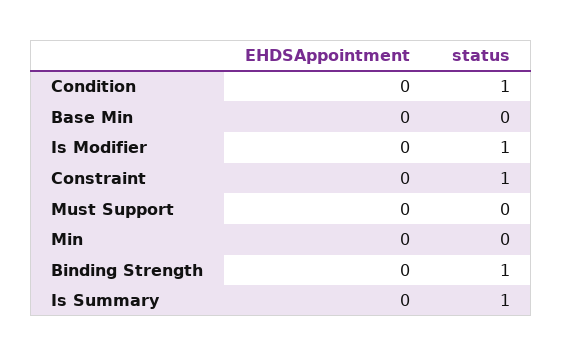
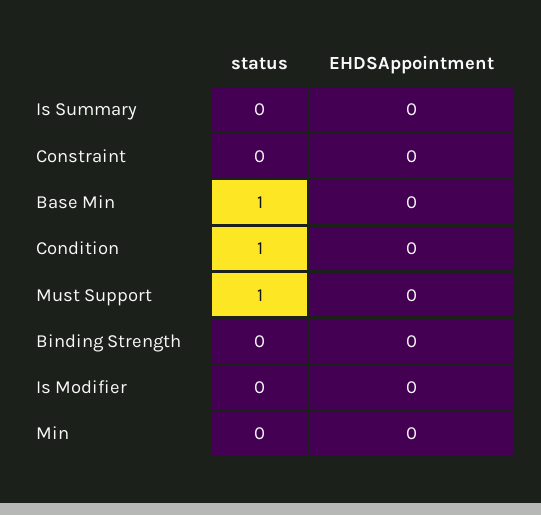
status, Base Min: 0 -> 1
status, Is Modifier: 1 -> 0
status, Constraint: 1 -> 0
status, Must Support: 0 -> 1
status, Binding Strength: 1 -> 0
status, Is Summary: 1 -> 0

